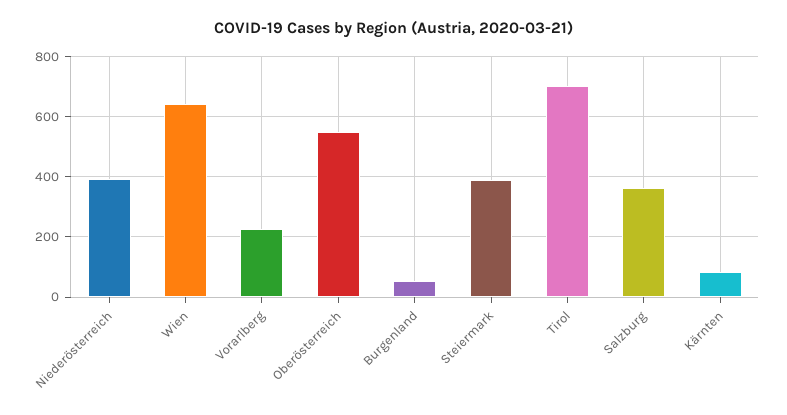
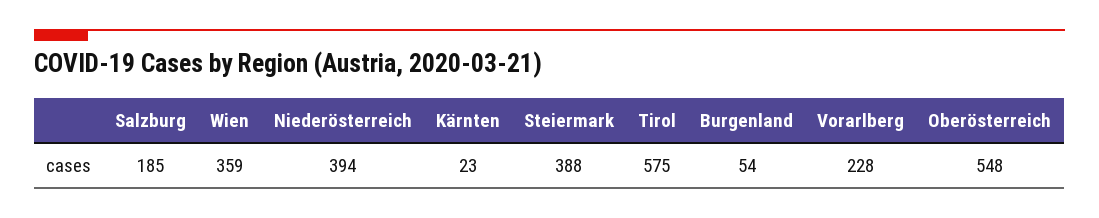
Wien: 640 -> 359
Tirol: 700 -> 575
Salzburg: 360 -> 185
Kärnten: 80 -> 23

